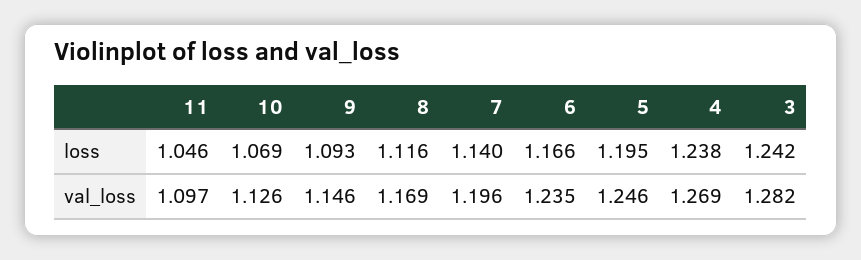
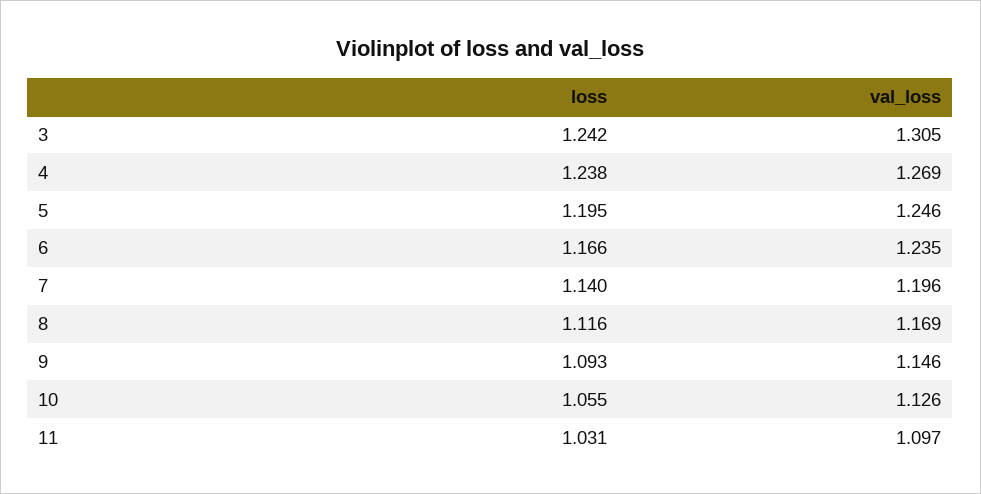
11, loss: 1.046 -> 1.031
10, loss: 1.069 -> 1.055
3, val_loss: 1.282 -> 1.305

